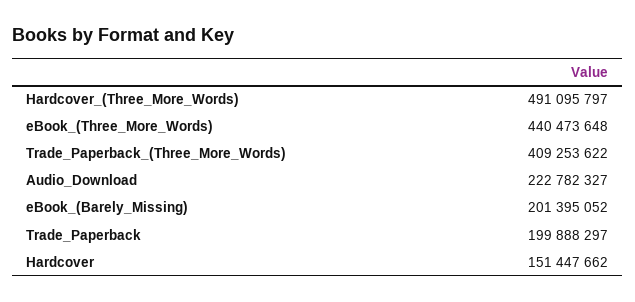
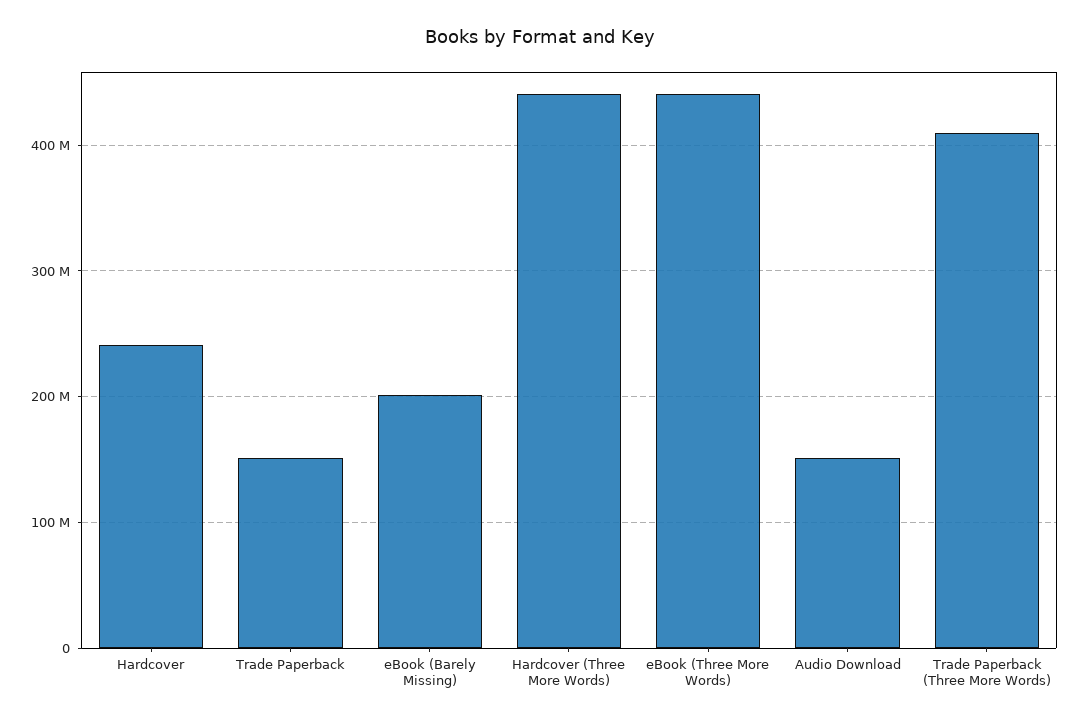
Hardcover_(Three_More_Words): 491095797 -> 440000000
Audio_Download: 222782327 -> 150000000
Trade_Paperback: 199888297 -> 150000000
Hardcover: 151447662 -> 240000000

